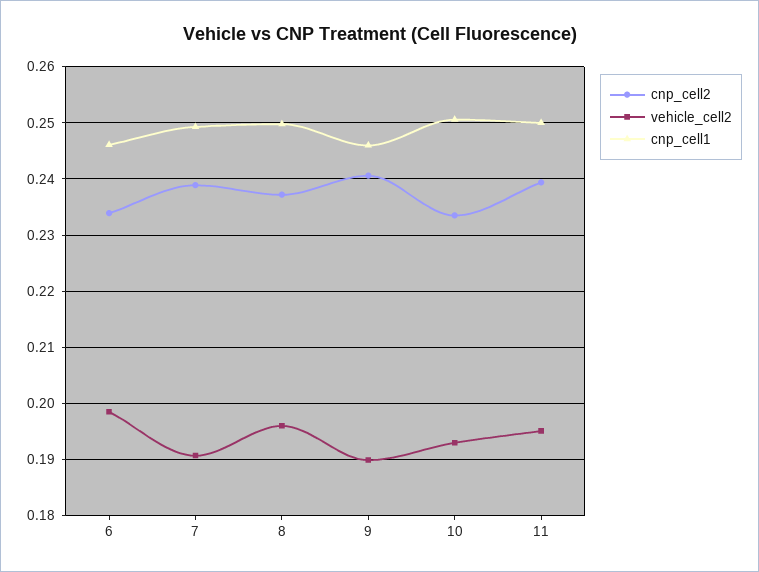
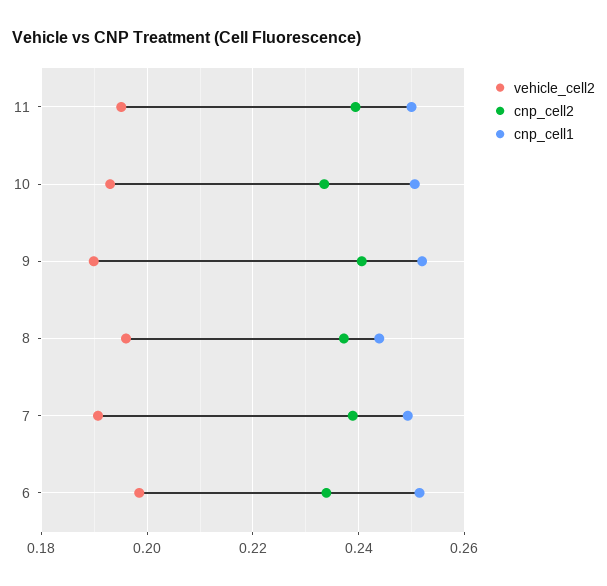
cnp_cell1, 6: 0.246 -> 0.252
cnp_cell1, 8: 0.25 -> 0.244
cnp_cell1, 9: 0.246 -> 0.252

